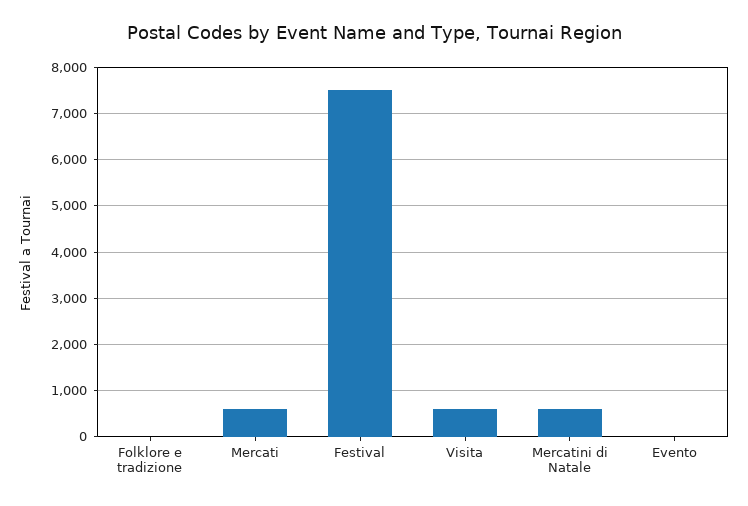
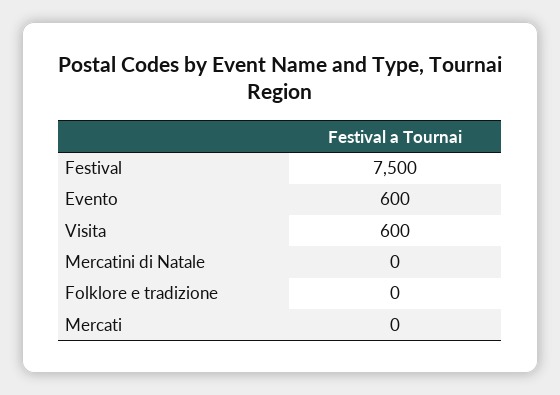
Mercati: 600 -> 0
Mercatini di Natale: 600 -> 0
Evento: 0 -> 600

